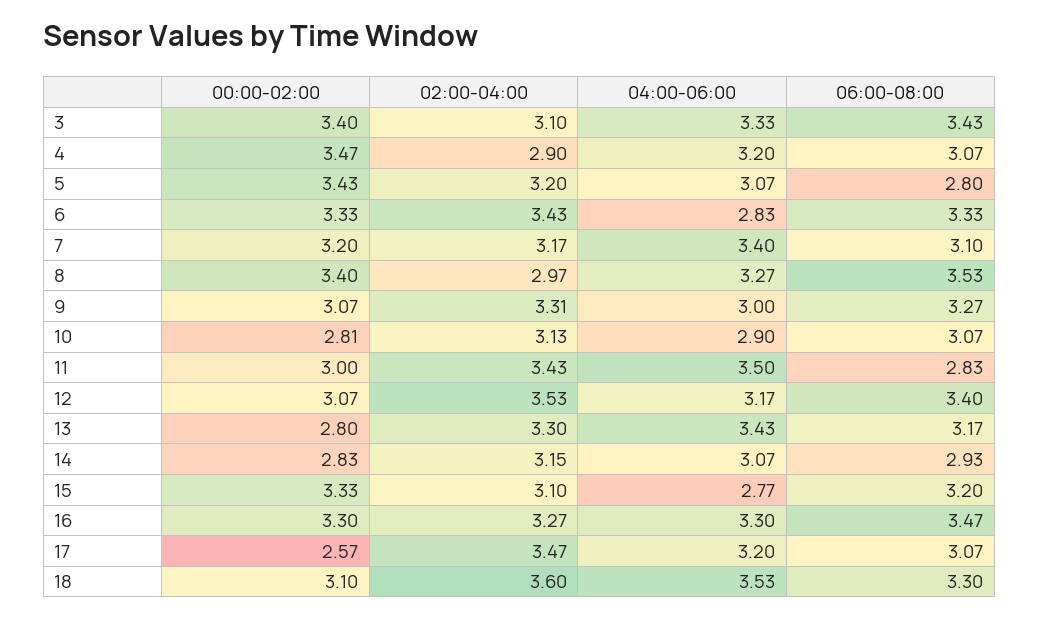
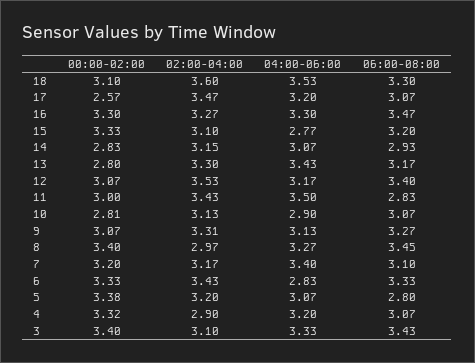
00:00-02:00, 4: 3.47 -> 3.32
00:00-02:00, 5: 3.43 -> 3.38
06:00-08:00, 8: 3.53 -> 3.45
04:00-06:00, 9: 3 -> 3.13

